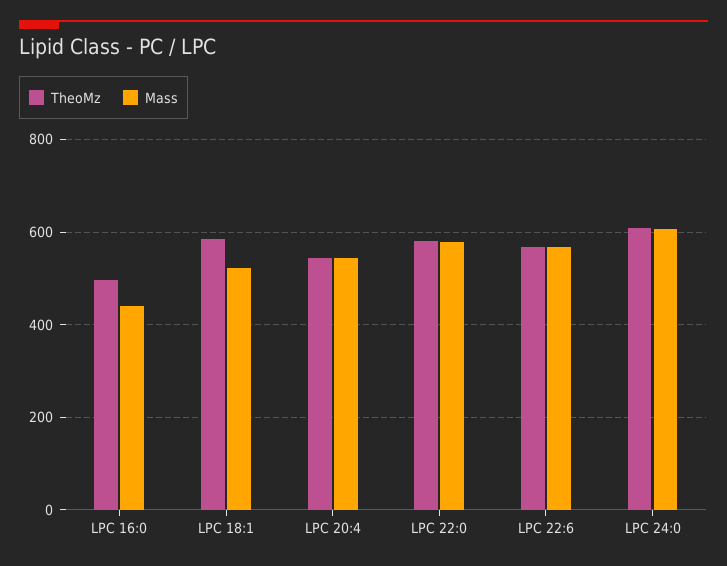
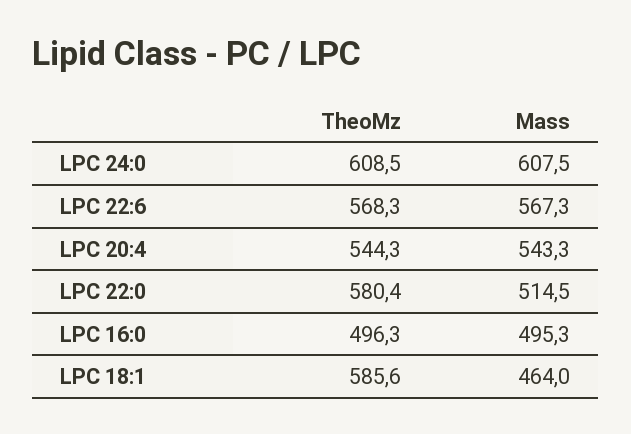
Mass, LPC 16:0: 440 -> 495.3
Mass, LPC 18:1: 520 -> 464
Mass, LPC 22:0: 580 -> 514.5

